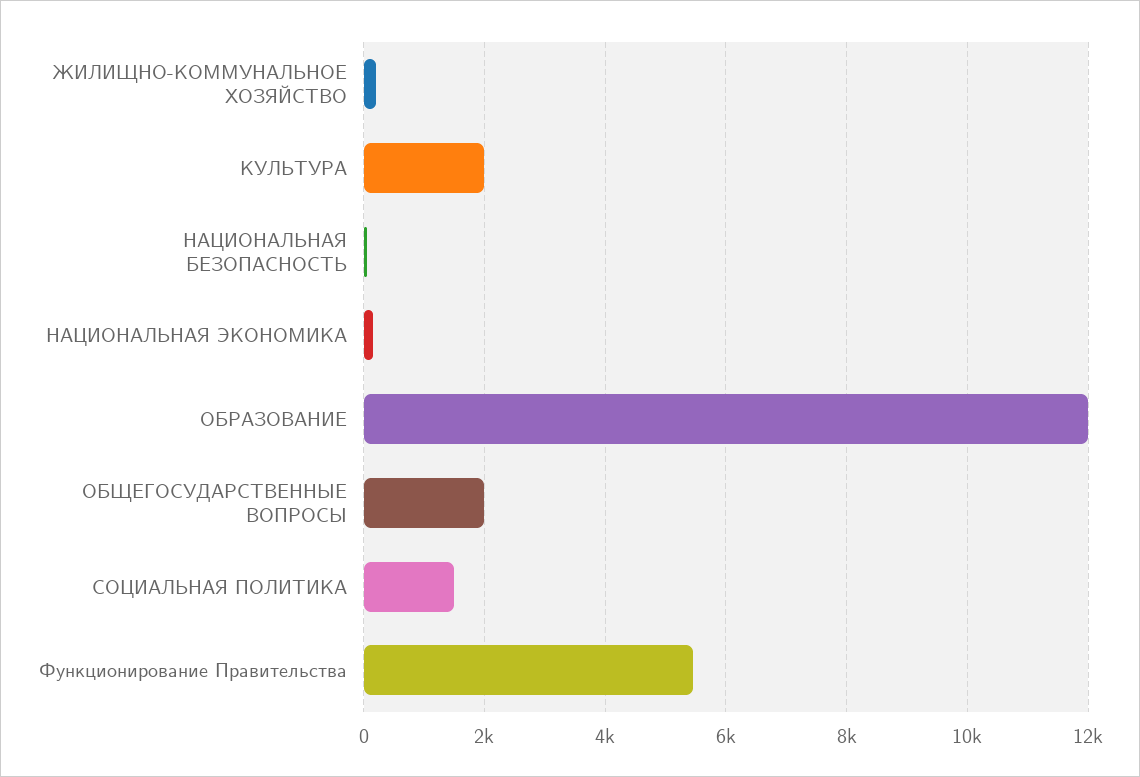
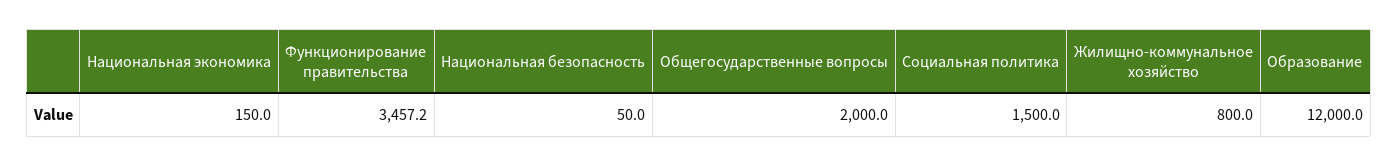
ЖИЛИЩНО-КОММУНАЛЬНОЕ ХОЗЯЙСТВО: 200 -> 800
КУЛЬТУРА: 2000 -> none
Функционирование Правительства: 5400 -> 3457.2

